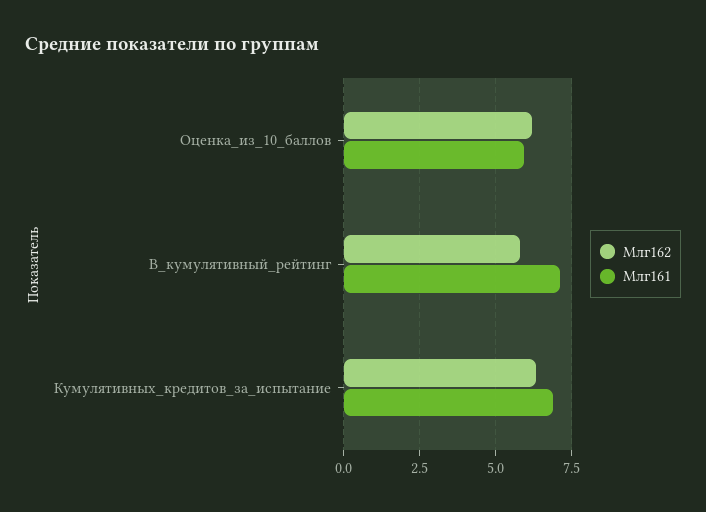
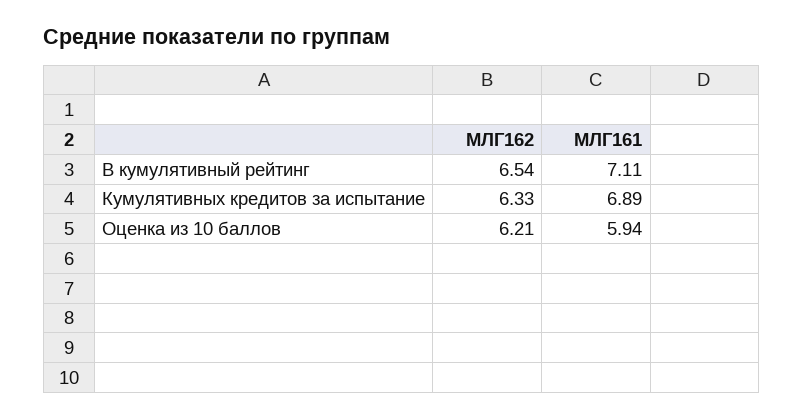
Млг162, В_кумулятивный_рейтинг: 5.75 -> 6.54

